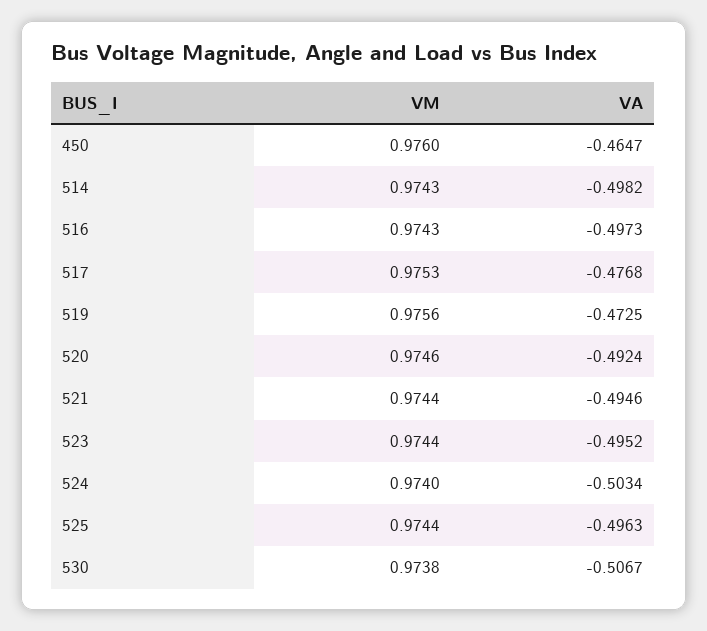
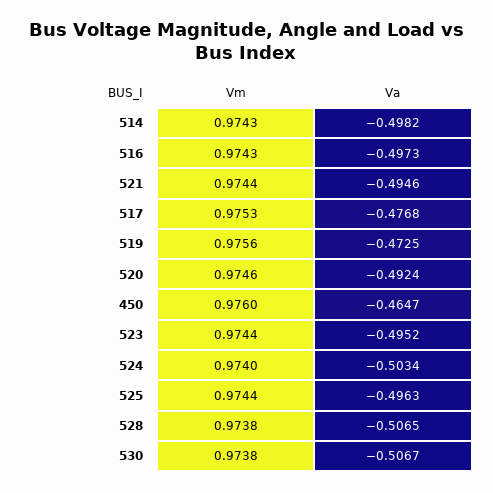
VM, 528: none -> 0.9738
VA, 528: none -> -0.5065

